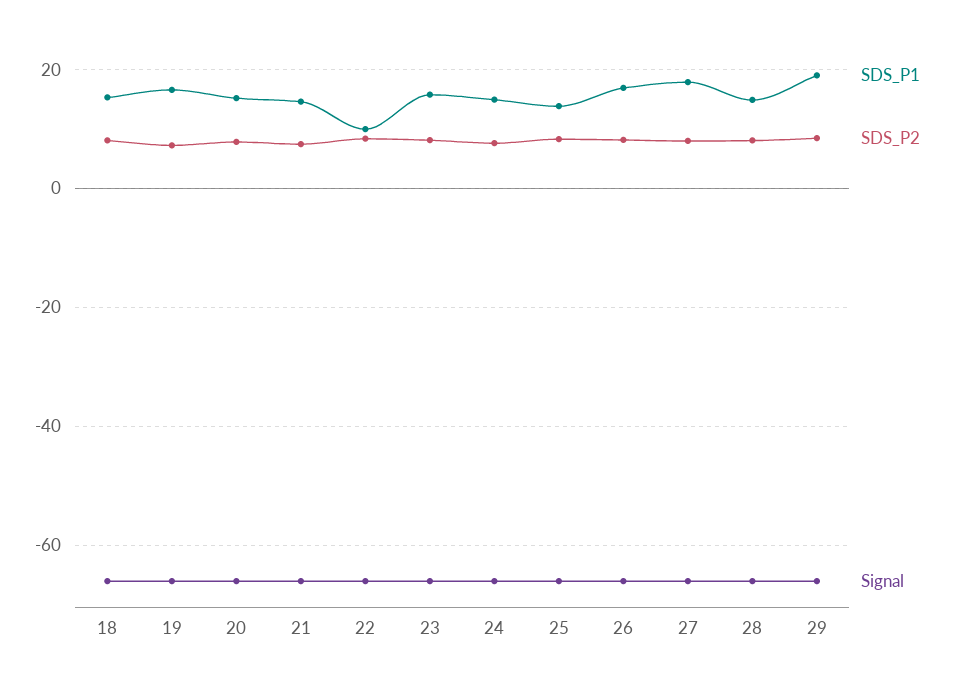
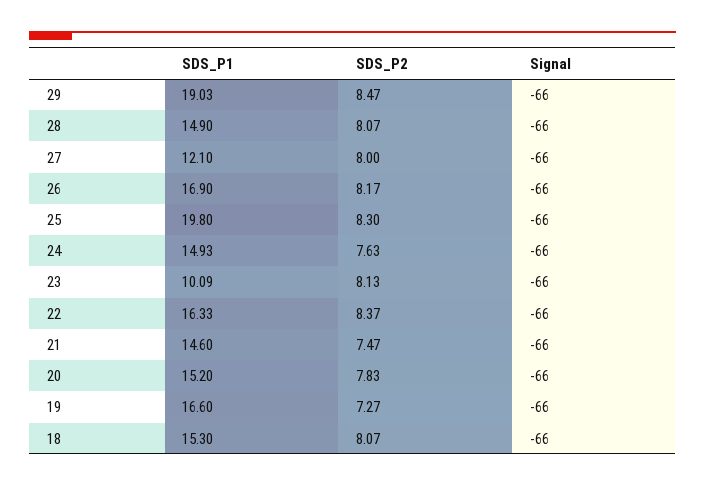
SDS_P1, 22: 10 -> 16.33
SDS_P1, 23: 16 -> 10.09
SDS_P1, 25: 14 -> 19.8
SDS_P1, 27: 18 -> 12.1

